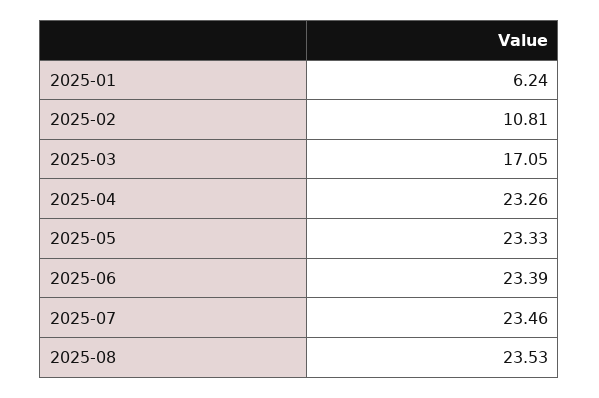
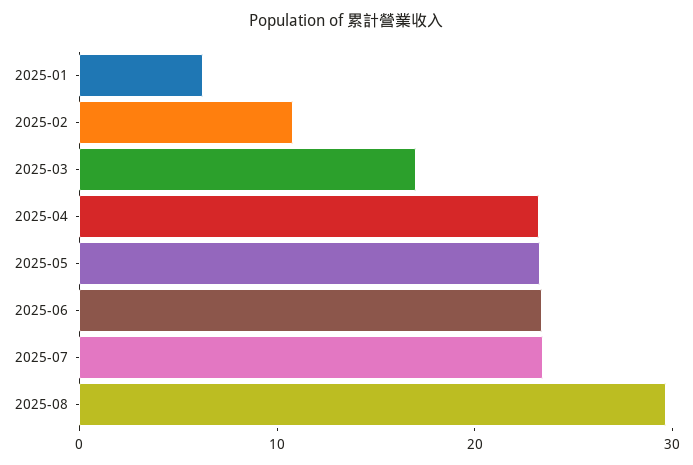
2025-08: 23.53 -> 30

